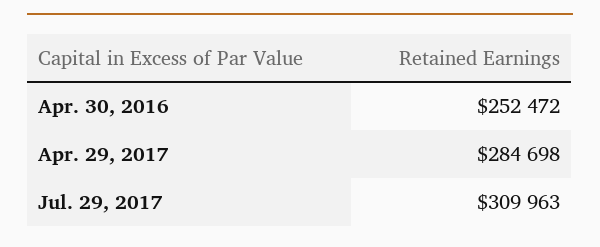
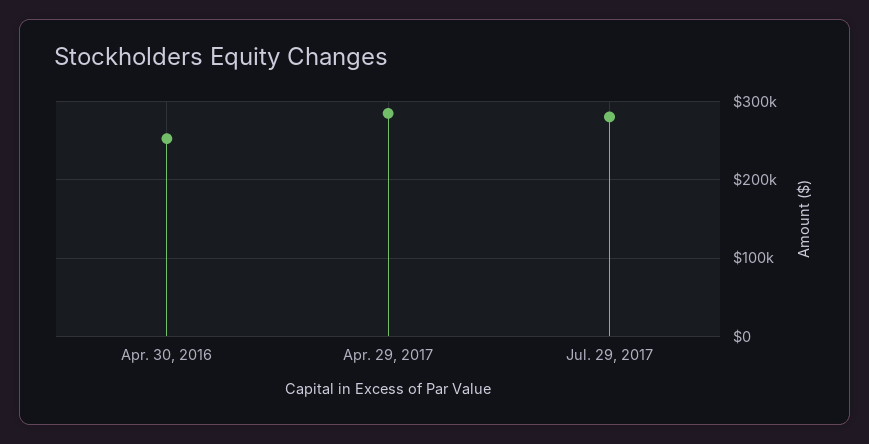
Jul. 29, 2017: 309963 -> 280000

